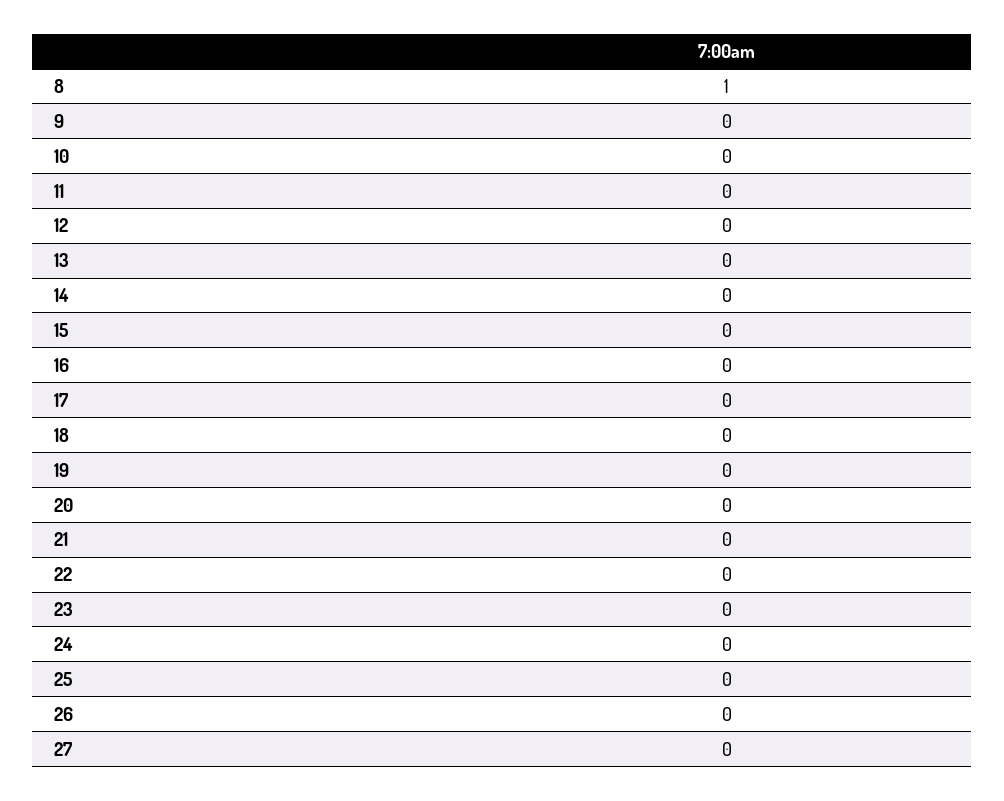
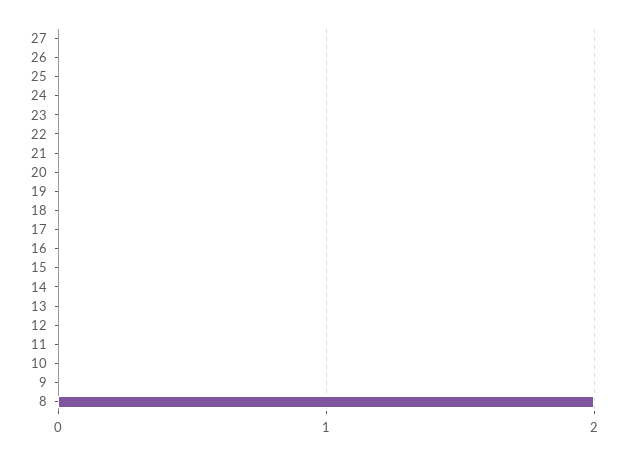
8: 1 -> 2

